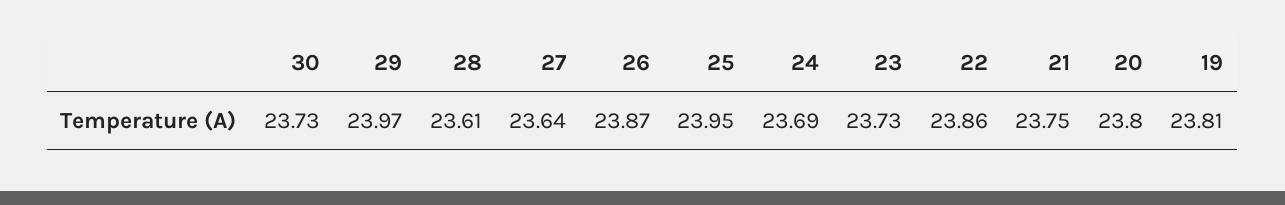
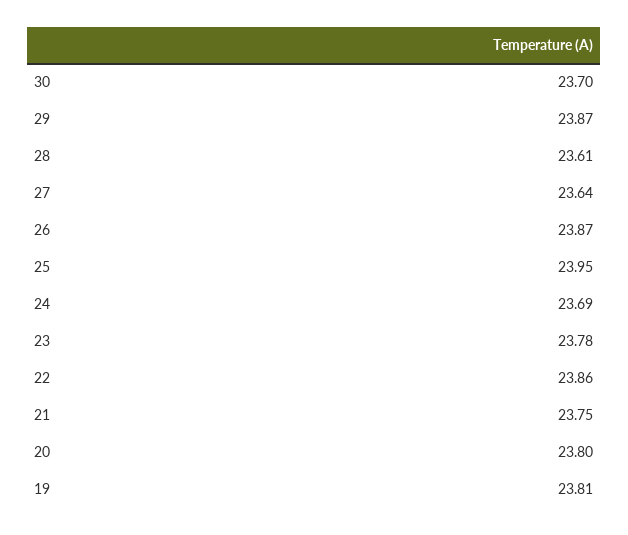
30: 23.73 -> 23.7
29: 23.97 -> 23.87
23: 23.73 -> 23.78

